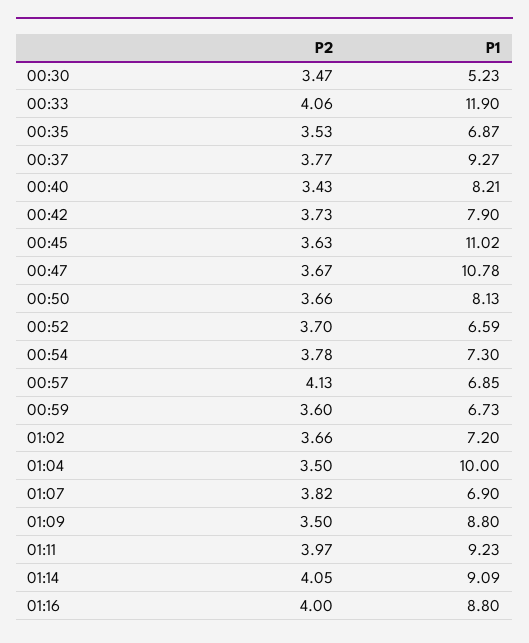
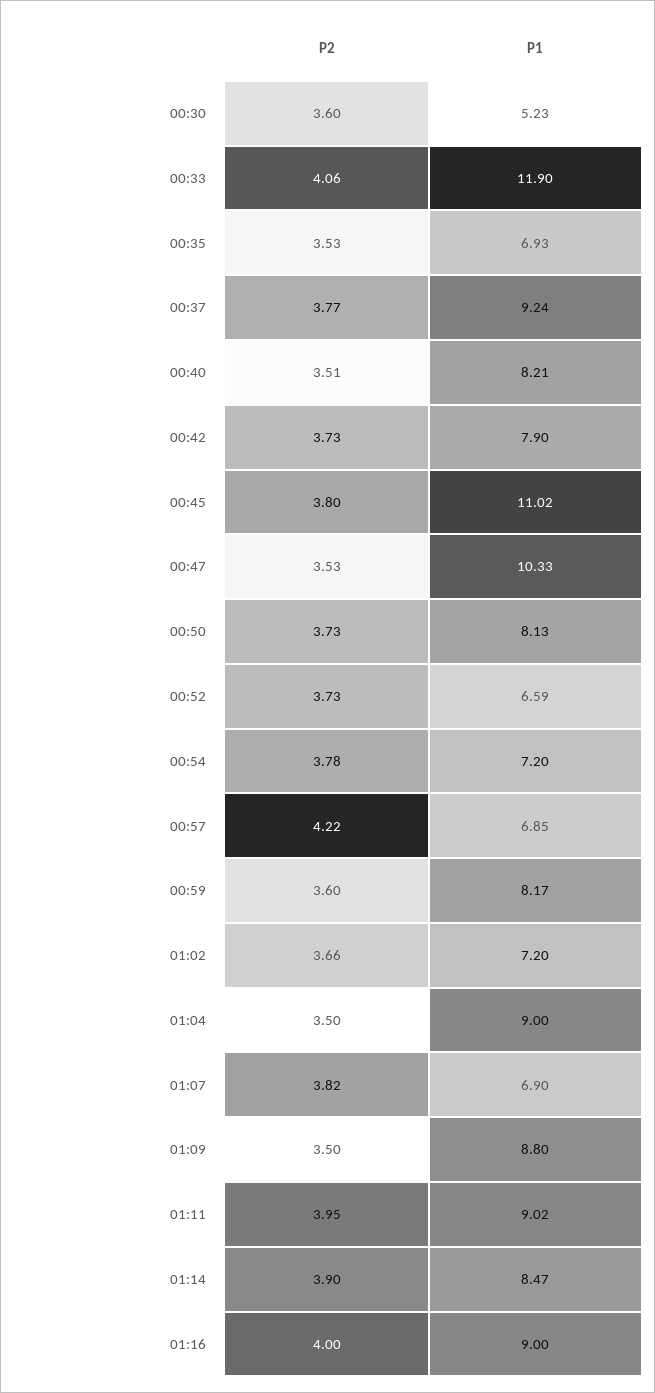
P2, 00:30: 3.47 -> 3.6
P1, 00:35: 6.87 -> 6.93
P1, 00:37: 9.27 -> 9.24
P2, 00:40: 3.43 -> 3.51
P2, 00:45: 3.63 -> 3.8
P2, 00:47: 3.67 -> 3.53
P1, 00:47: 10.78 -> 10.33
P2, 00:50: 3.66 -> 3.73
P2, 00:52: 3.7 -> 3.73
P1, 00:54: 7.3 -> 7.2
P2, 00:57: 4.13 -> 4.22
P1, 00:59: 6.73 -> 8.17
P1, 01:04: 10 -> 9
P2, 01:11: 3.97 -> 3.95
P1, 01:11: 9.23 -> 9.02
P2, 01:14: 4.05 -> 3.9
P1, 01:14: 9.09 -> 8.47
P1, 01:16: 8.8 -> 9

